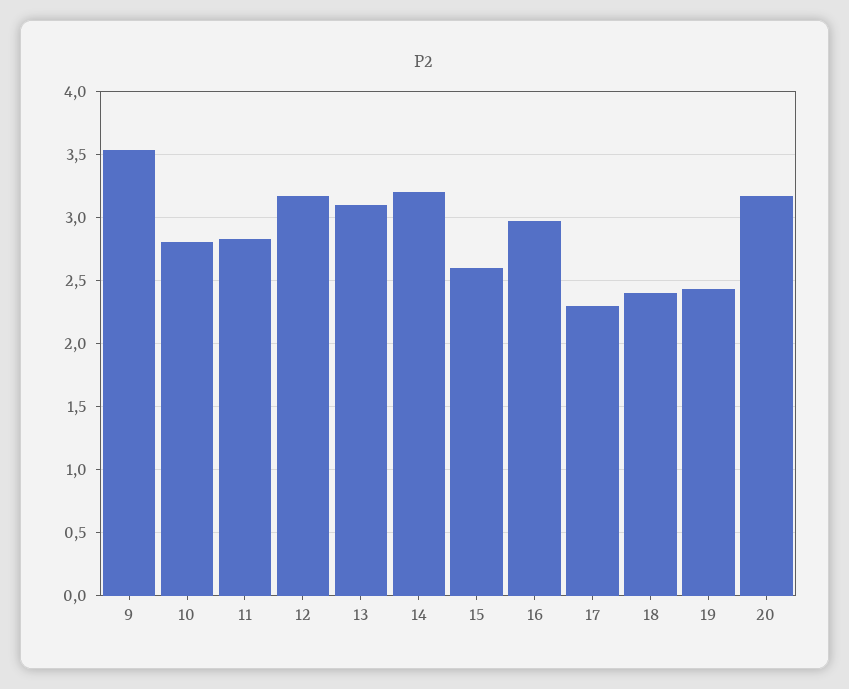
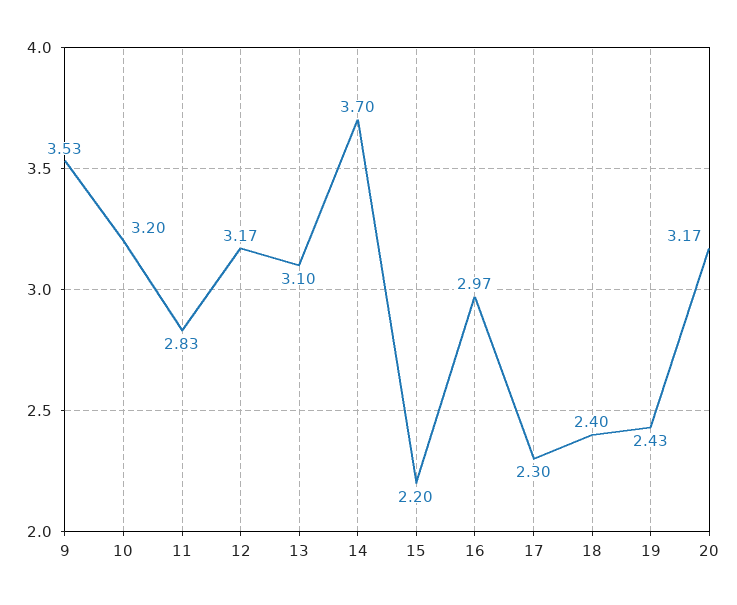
10: 2.8 -> 3.2
14: 3.2 -> 3.7
15: 2.6 -> 2.2

